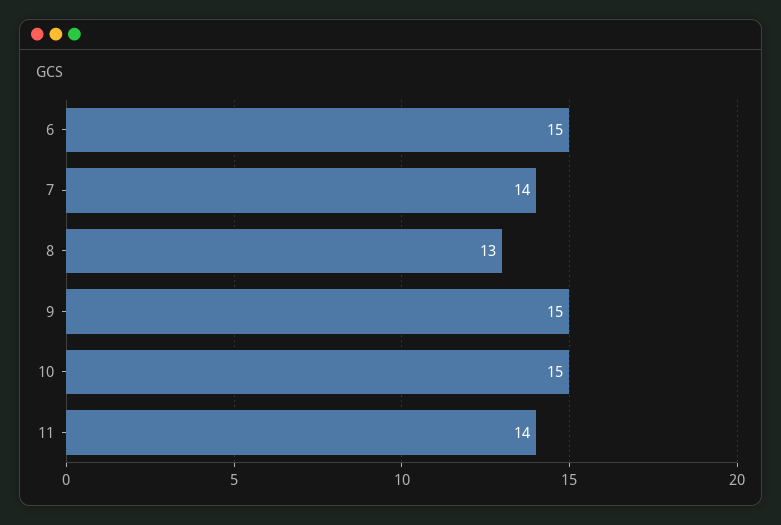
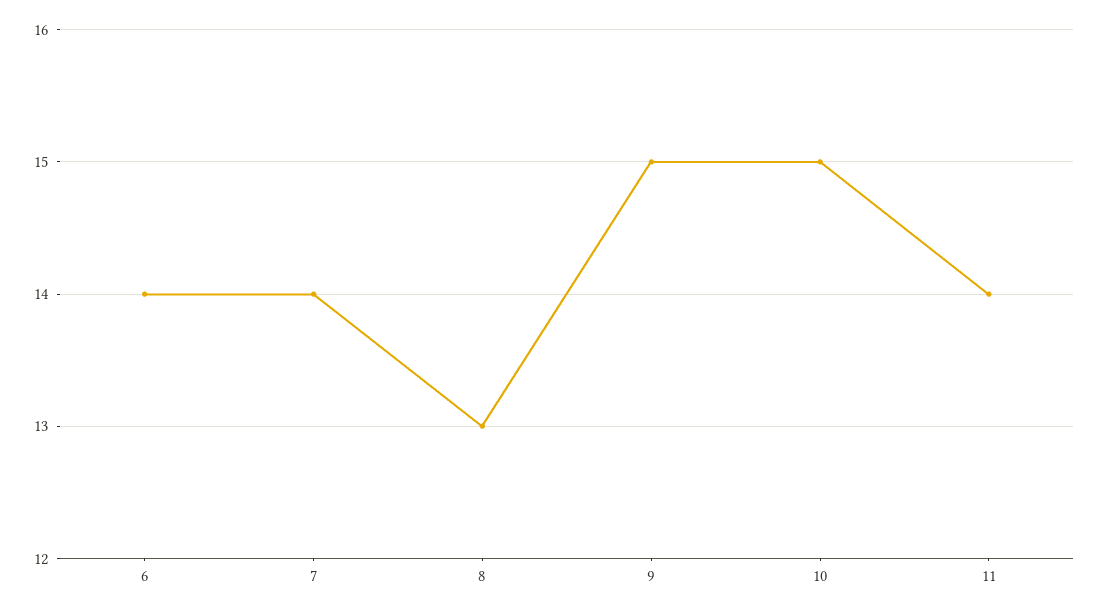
6: 15 -> 14

